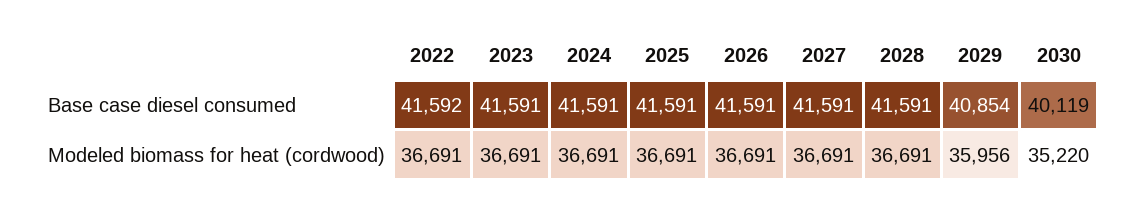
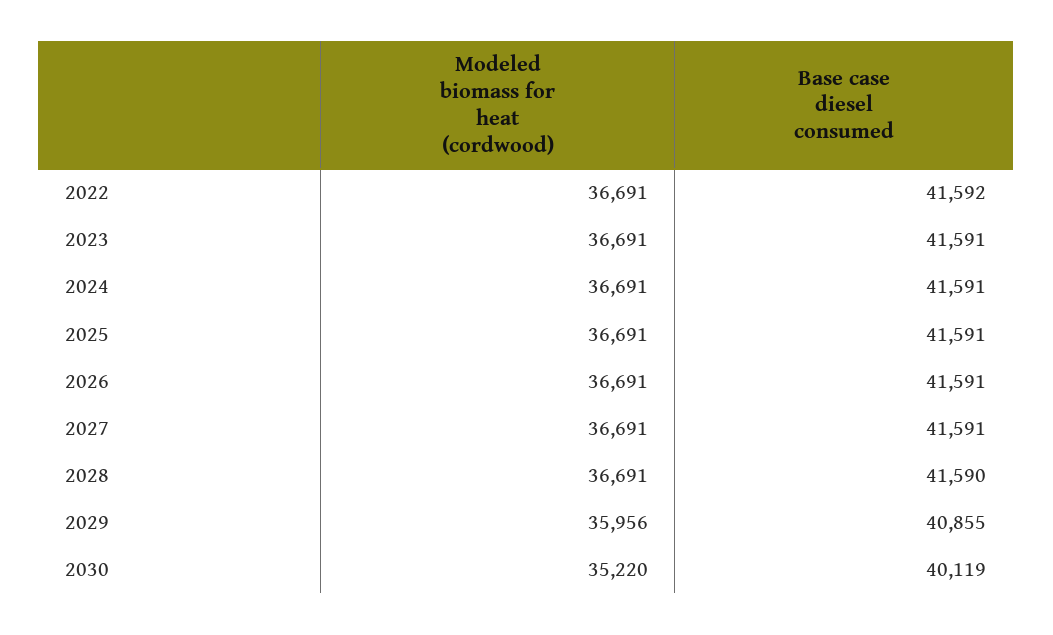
2028, Base case diesel consumed: 41591 -> 41590
2029, Base case diesel consumed: 40854 -> 40855

